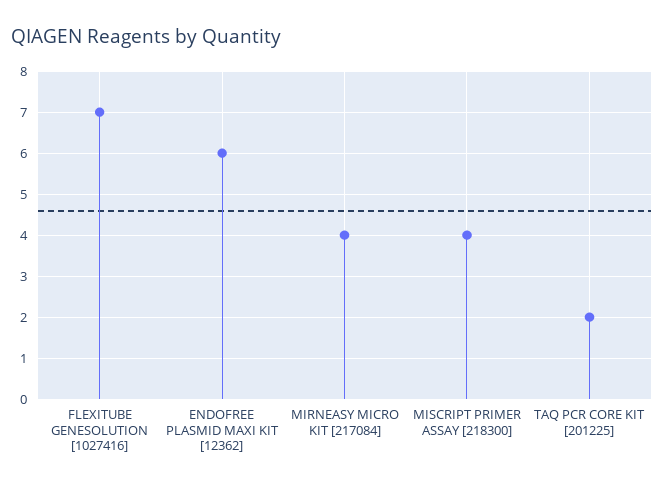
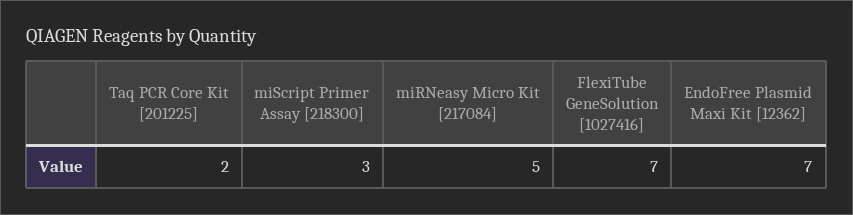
ENDOFREE PLASMID MAXI KIT [12362]: 6 -> 7
MIRNEASY MICRO KIT [217084]: 4 -> 5
MISCRIPT PRIMER ASSAY [218300]: 4 -> 3

